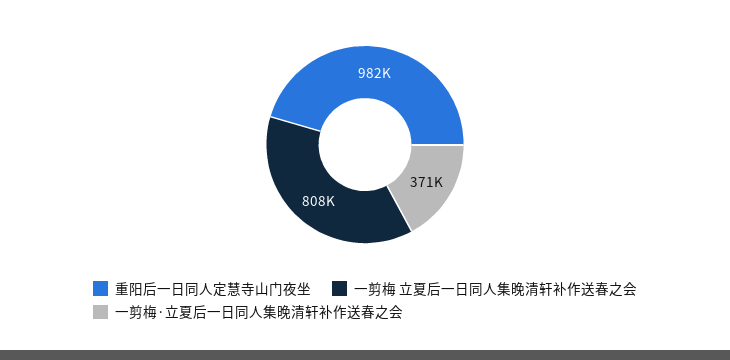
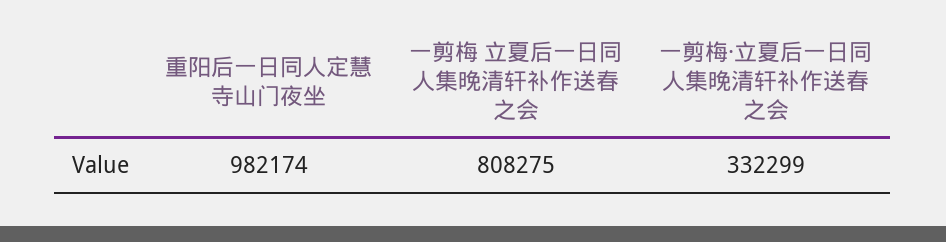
一剪梅·立夏后一日同人集晚清轩补作送春之会: 371000 -> 332299

